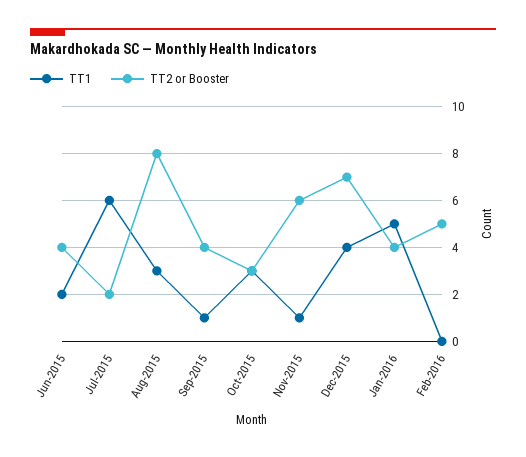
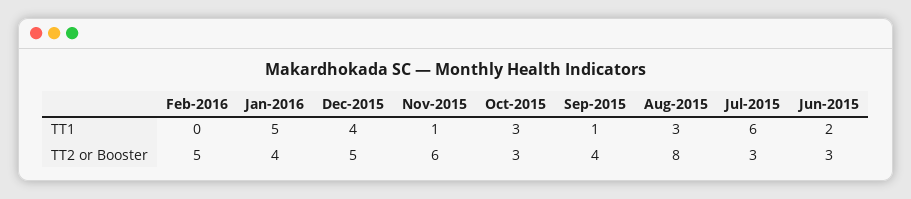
TT2 or Booster, Jun-2015: 4 -> 3
TT2 or Booster, Jul-2015: 2 -> 3
TT2 or Booster, Dec-2015: 7 -> 5

